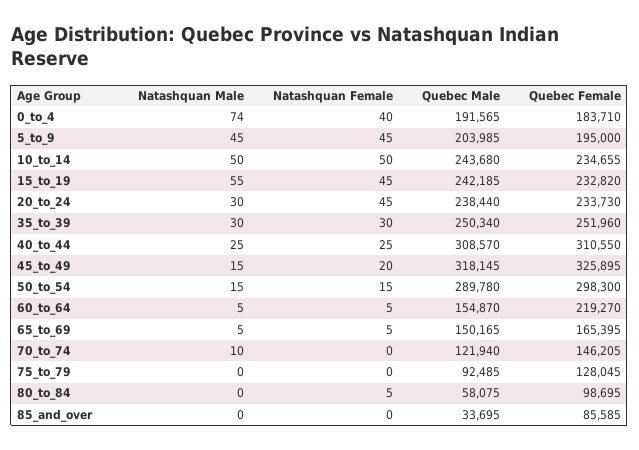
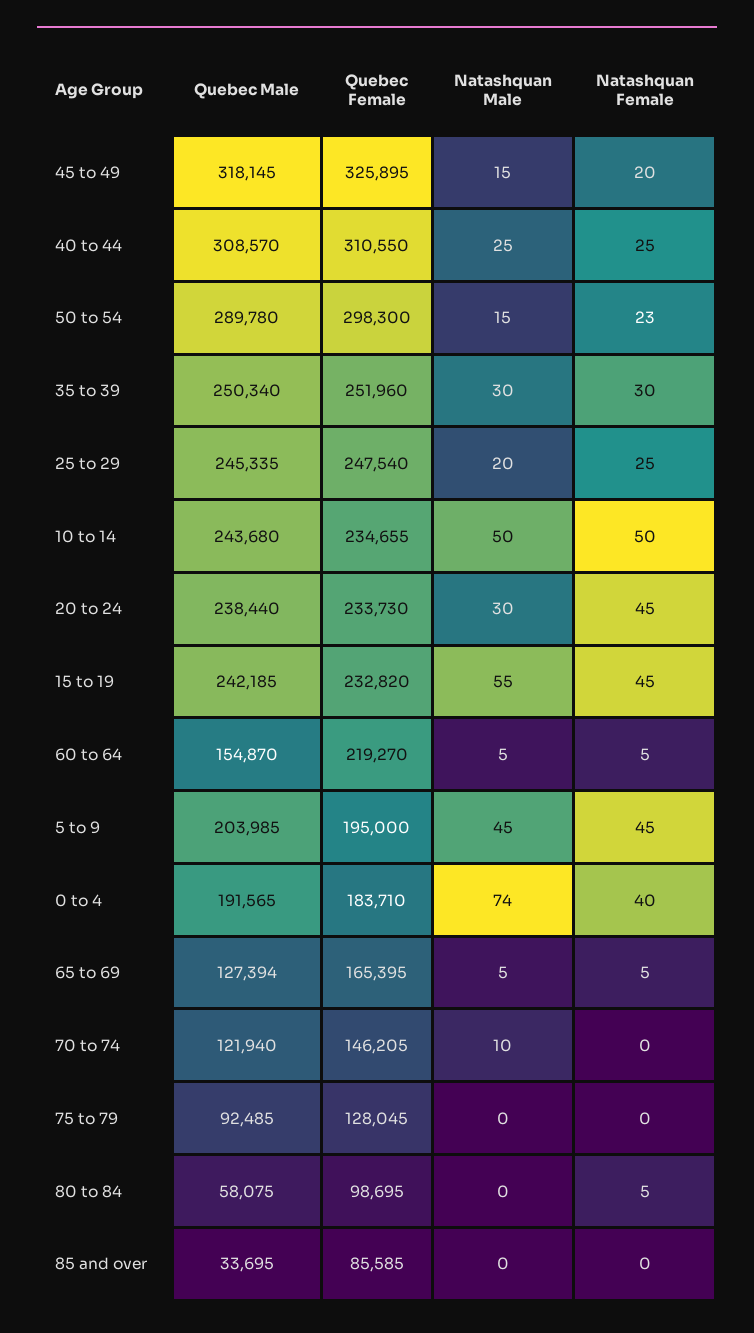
Natashquan Female, 50_to_54: 15 -> 23
Quebec Male, 65_to_69: 150165 -> 127394
Quebec Male, 25 to 29: none -> 245335
Quebec Female, 25 to 29: none -> 247540
Natashquan Male, 25 to 29: none -> 20
Natashquan Female, 25 to 29: none -> 25

